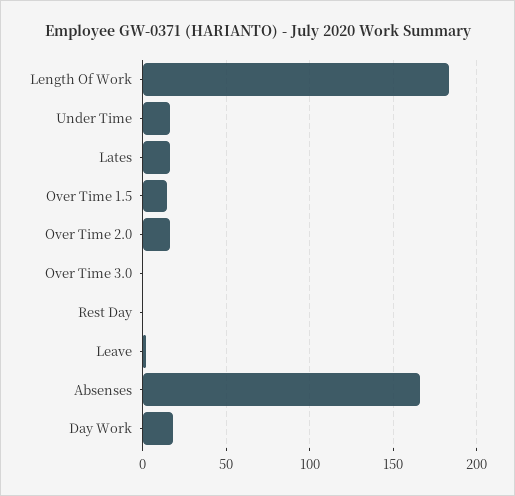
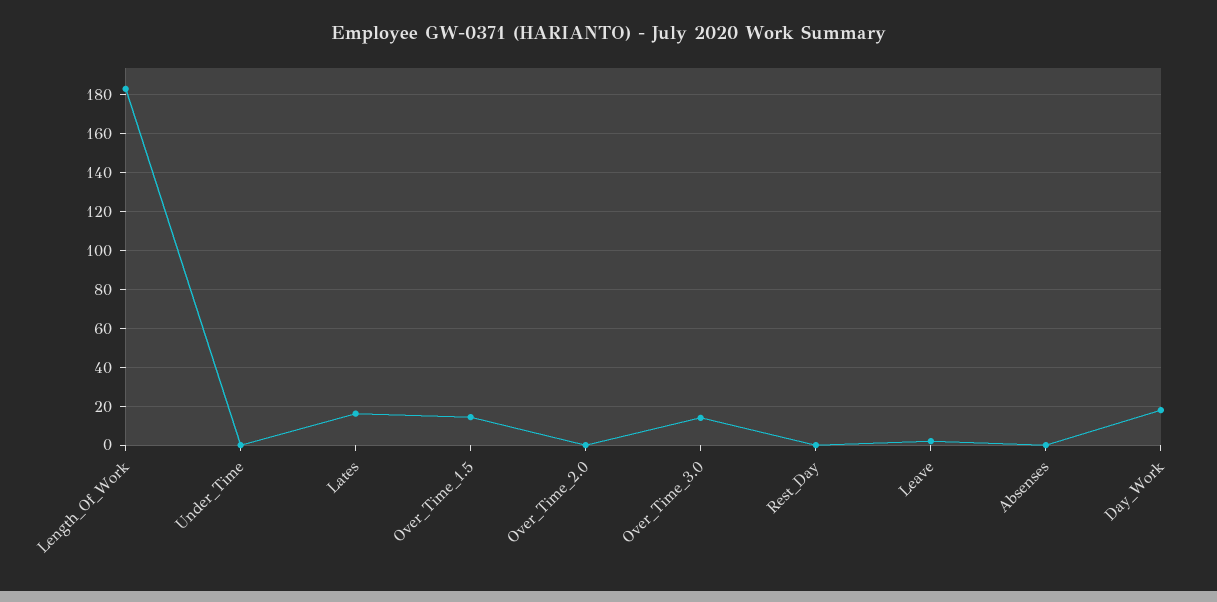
Under Time: 15 -> 0
Over Time 2.0: 15 -> 0
Over Time 3.0: 0 -> 15
Absenses: 165 -> 0

